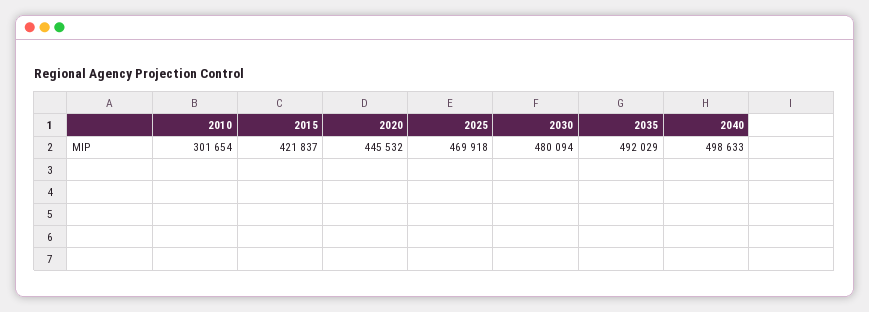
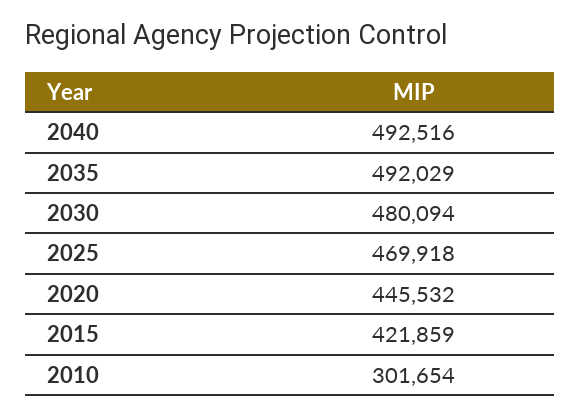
2015: 421837 -> 421859
2040: 498633 -> 492516

